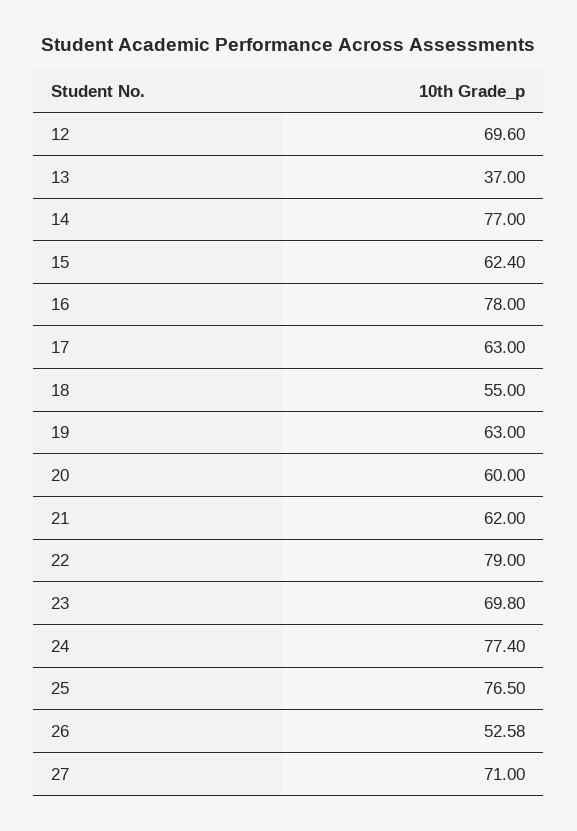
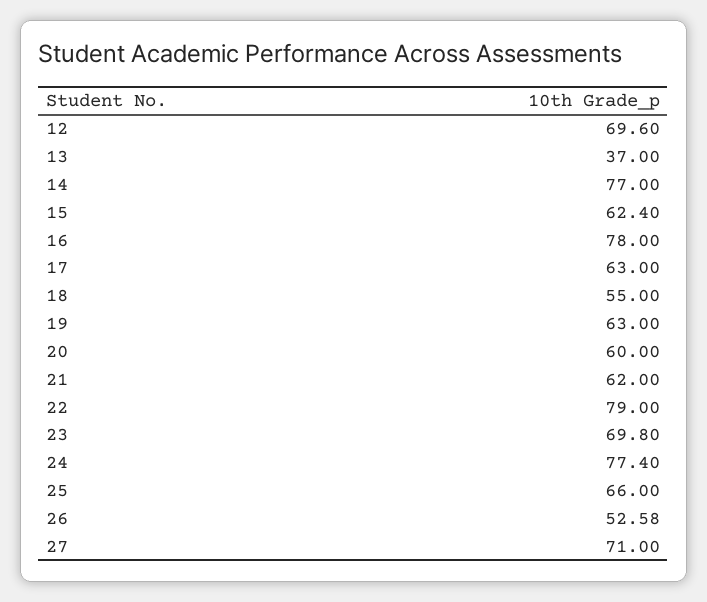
25: 76.5 -> 66

